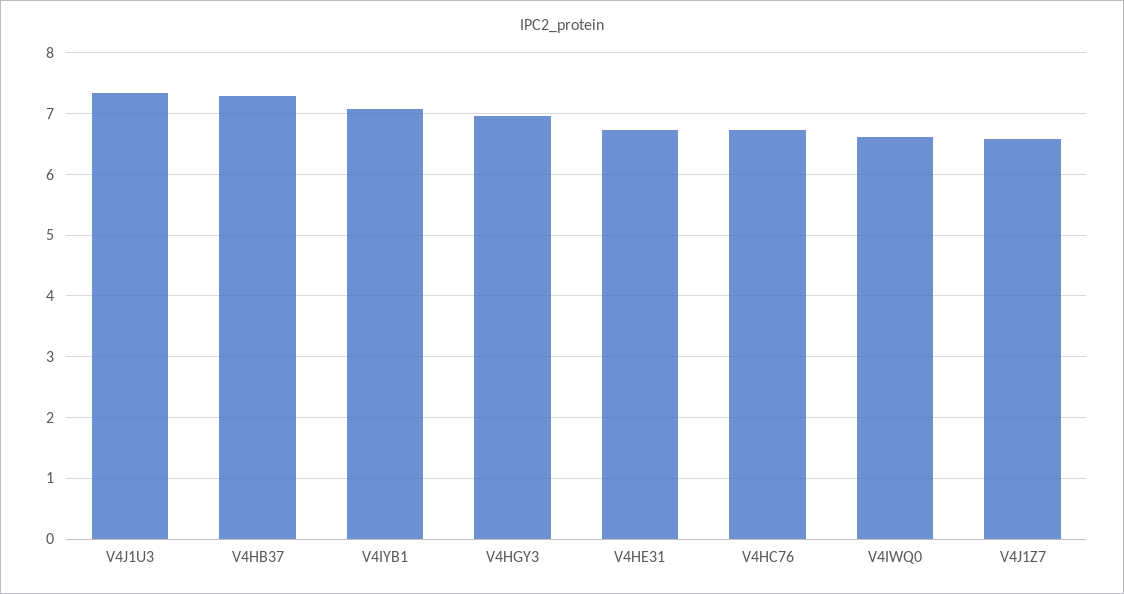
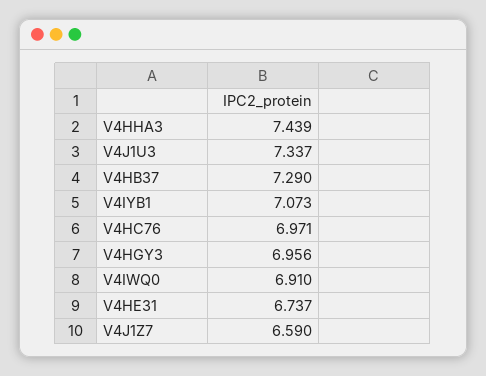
V4HC76: 6.7 -> 6.971
V4IWQ0: 6.6 -> 6.91
V4HHA3: none -> 7.439

